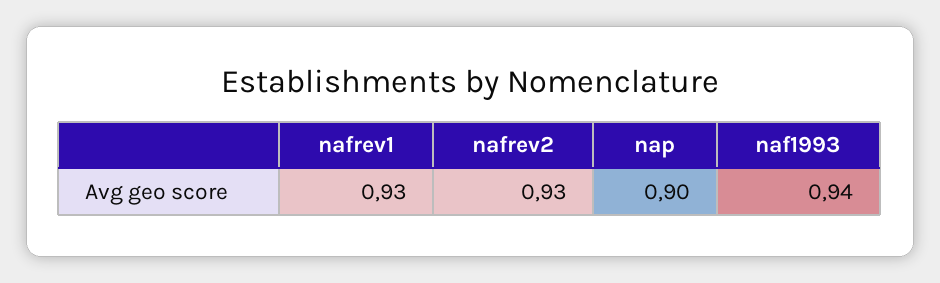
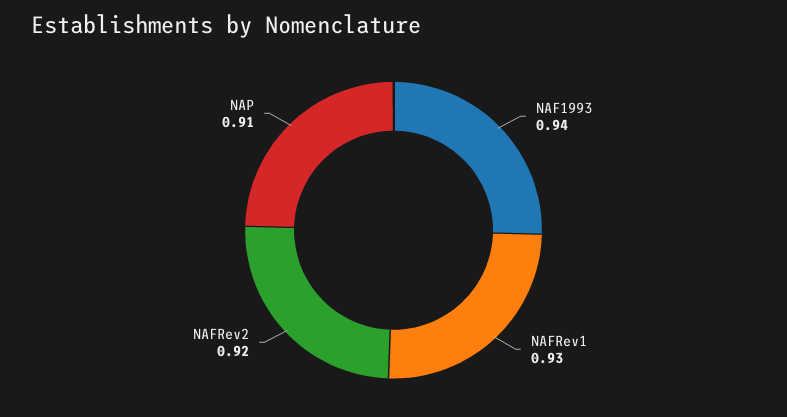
nafrev2: 0.93 -> 0.92
nap: 0.9 -> 0.91

